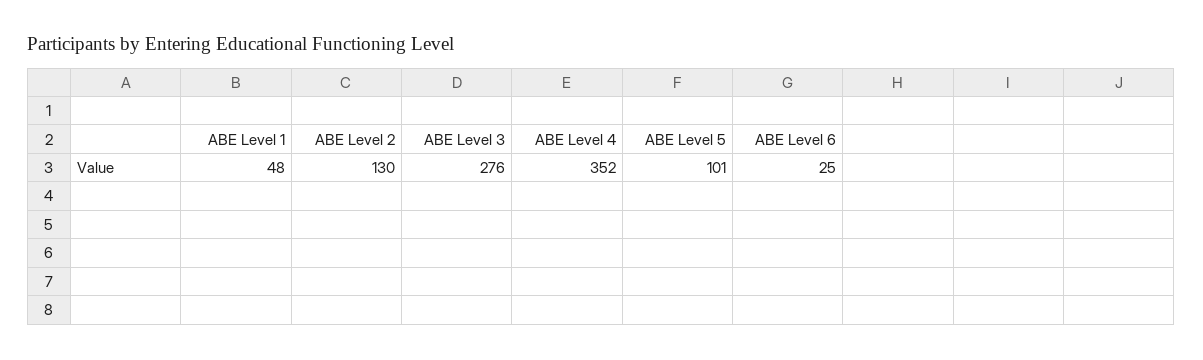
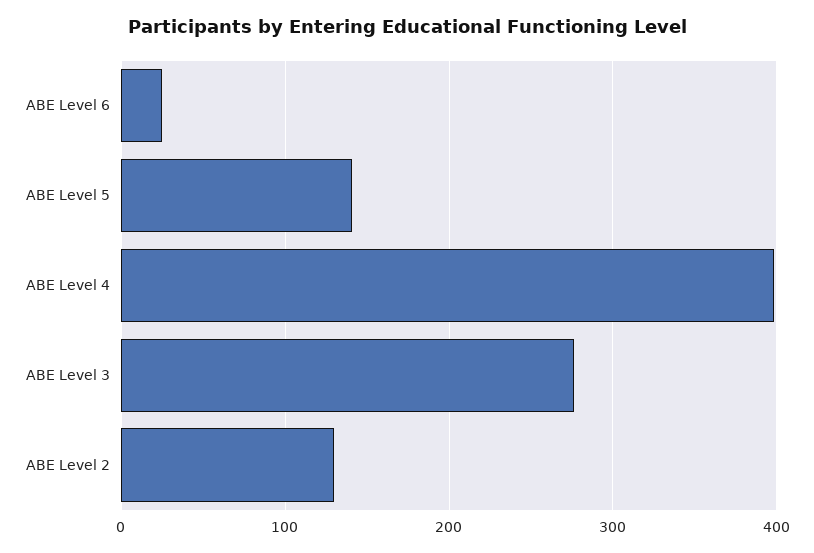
ABE Level 1: 48 -> none
ABE Level 4: 352 -> 400
ABE Level 5: 101 -> 140

